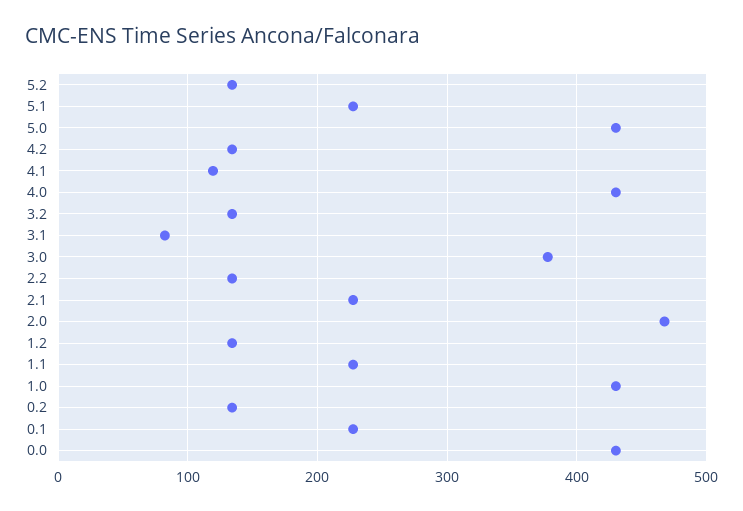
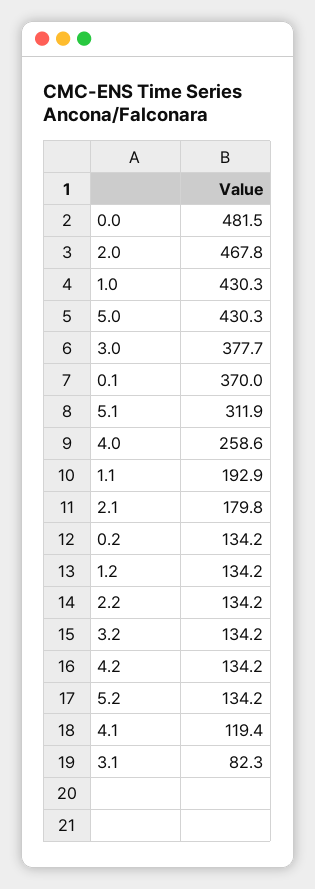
5.1: 230 -> 311.9
4.0: 430 -> 258.6
2.1: 230 -> 179.8
1.1: 230 -> 192.9
0.1: 230 -> 370
0.0: 430 -> 481.5

